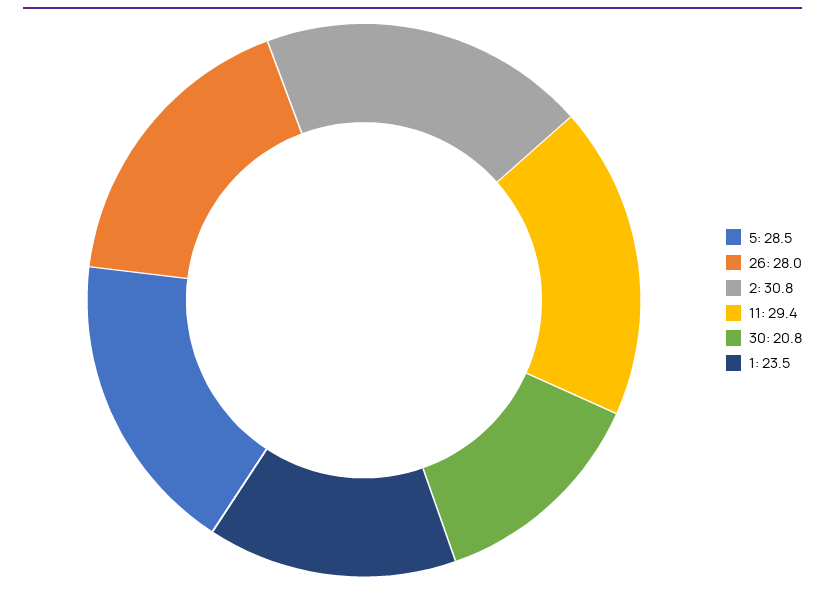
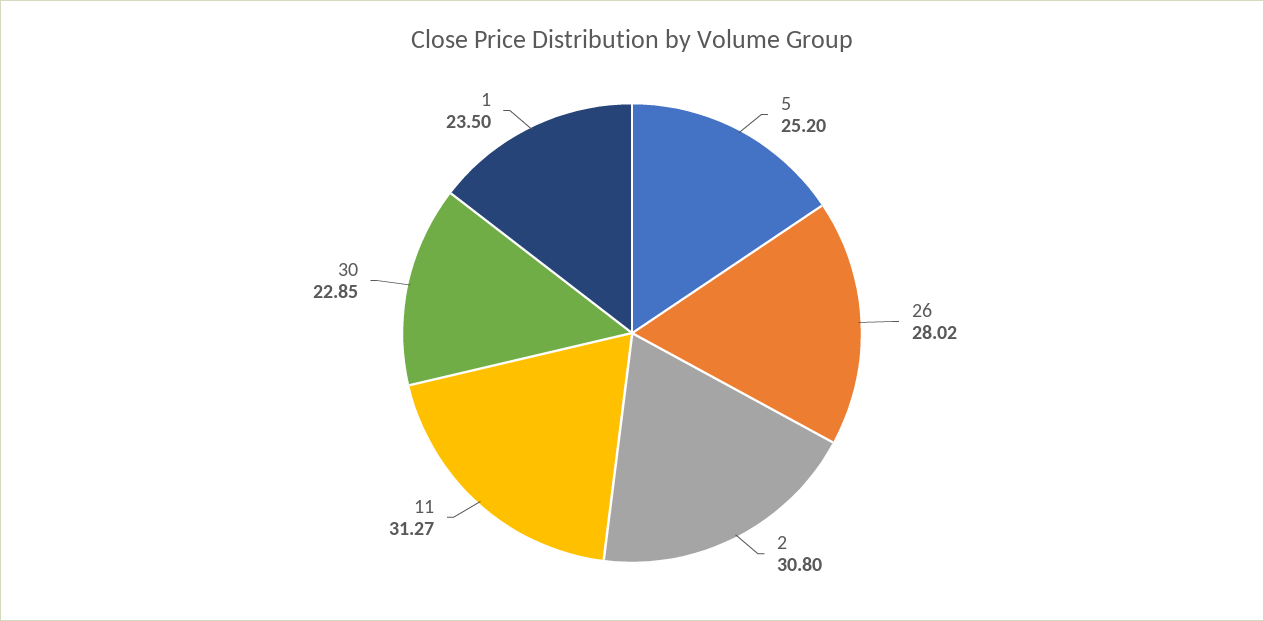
5: 28.5 -> 25.2
11: 29.4 -> 31.27
30: 20.8 -> 22.85

